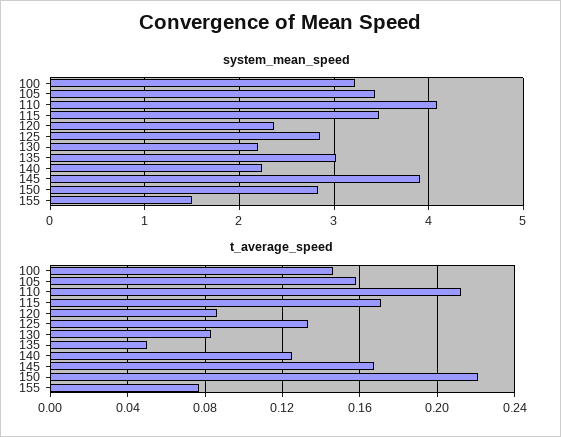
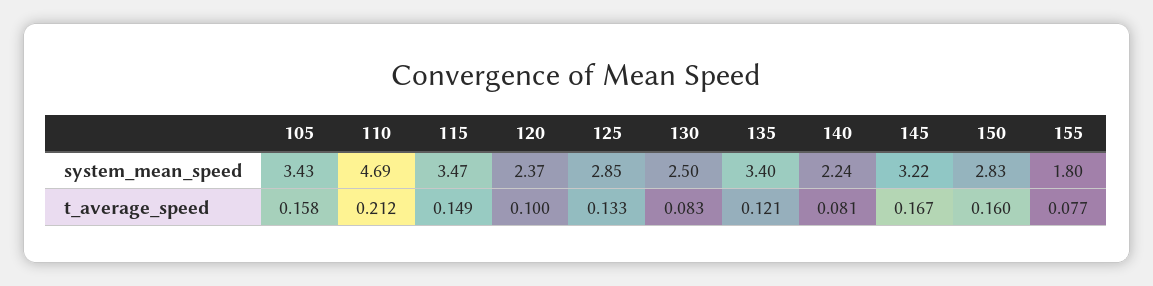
system_mean_speed, 100: 3.2 -> none
system_mean_speed, 110: 4.1 -> 4.69
system_mean_speed, 130: 2.2 -> 2.5
system_mean_speed, 135: 3 -> 3.4
system_mean_speed, 145: 3.9 -> 3.22
system_mean_speed, 155: 1.5 -> 1.8
t_average_speed, 100: 0.145 -> none
t_average_speed, 115: 0.17 -> 0.149
t_average_speed, 120: 0.085 -> 0.1
t_average_speed, 135: 0.05 -> 0.121
t_average_speed, 140: 0.125 -> 0.081
t_average_speed, 150: 0.22 -> 0.16

